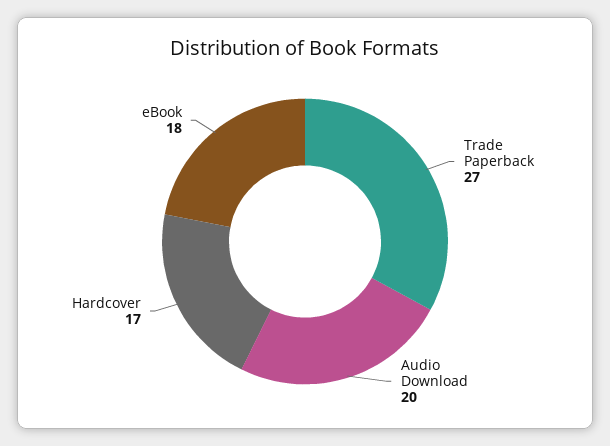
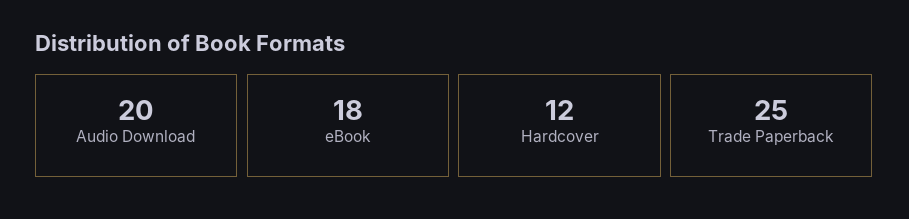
Trade Paperback: 27 -> 25
Hardcover: 17 -> 12

